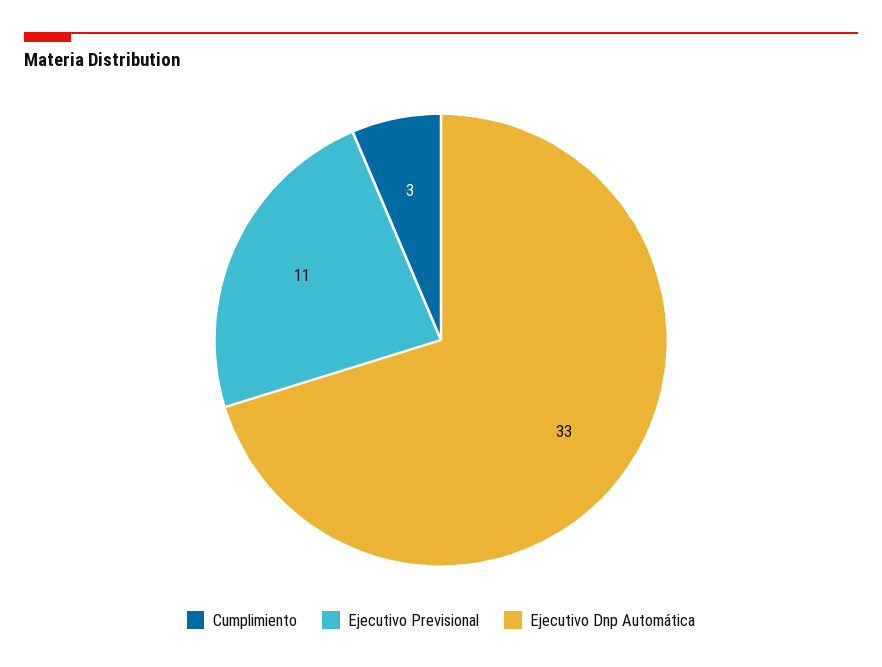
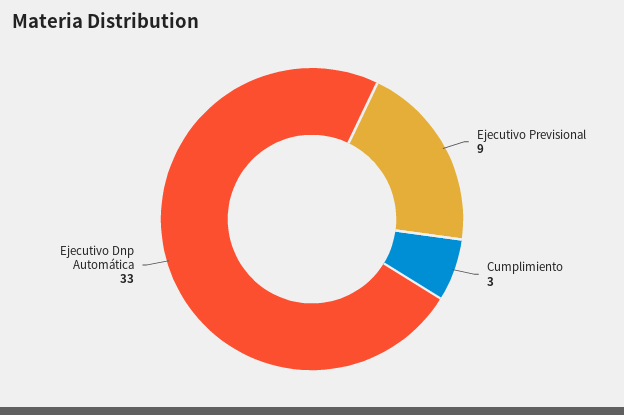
Ejecutivo Previsional: 11 -> 9

